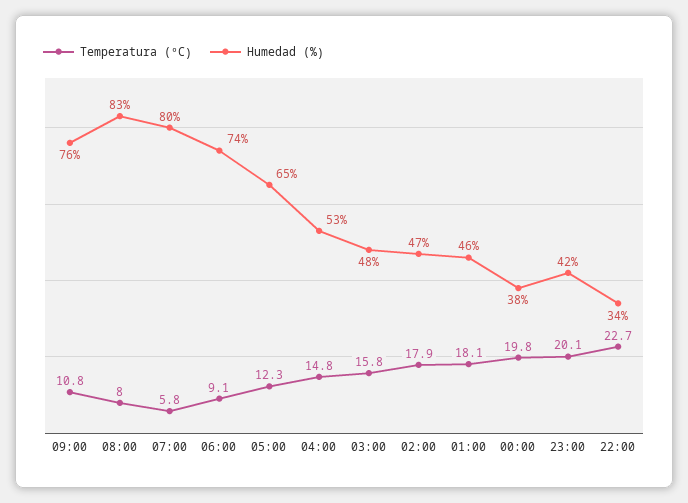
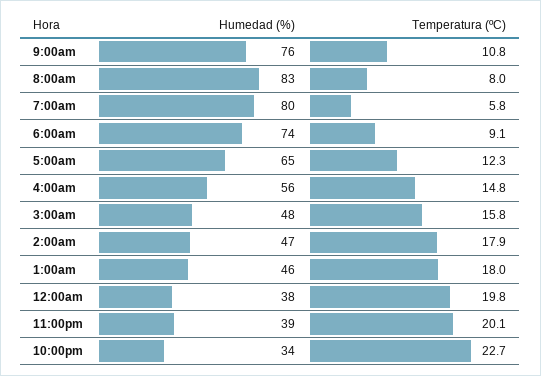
Humedad (%), 04:00: 53 -> 56
Temperatura (ºC), 01:00: 18.1 -> 18
Humedad (%), 23:00: 42 -> 39

